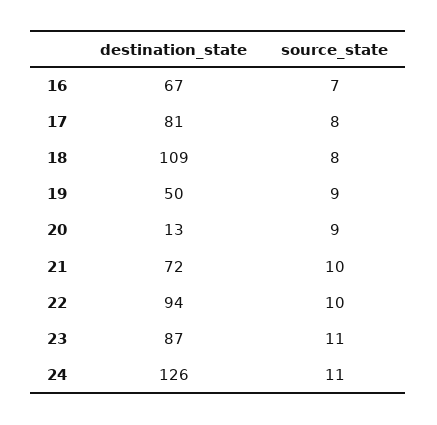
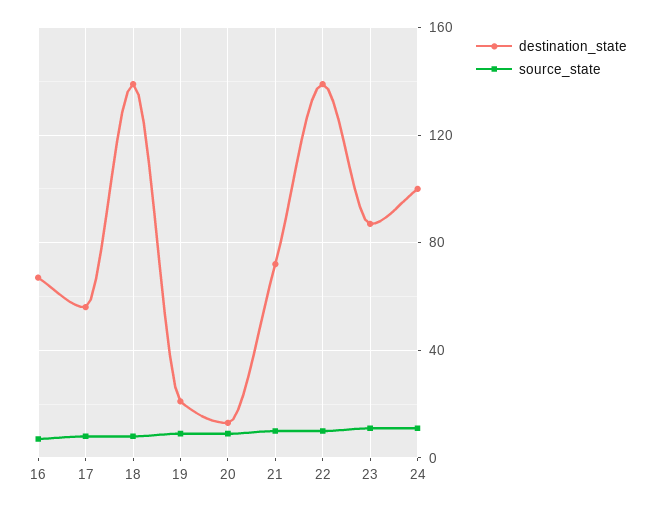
destination_state, 17: 81 -> 55
destination_state, 18: 109 -> 140
destination_state, 19: 50 -> 20
destination_state, 22: 94 -> 140
destination_state, 24: 126 -> 100

